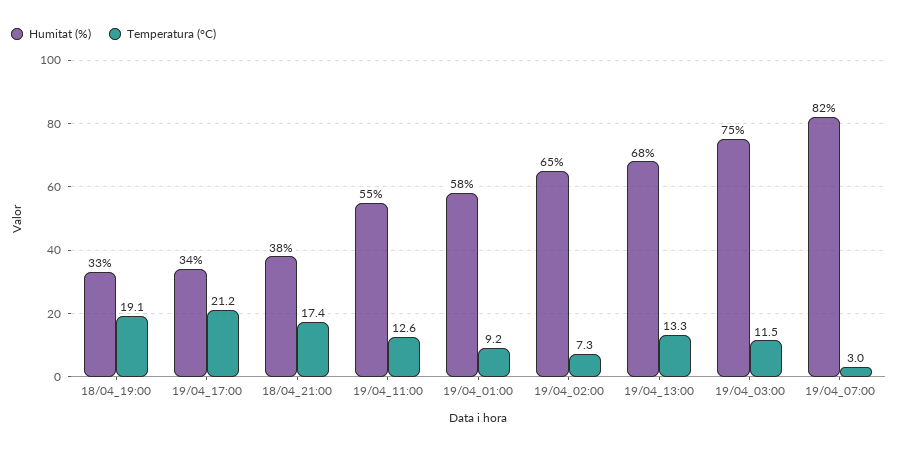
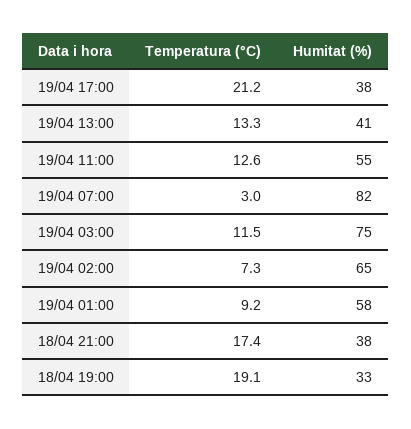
Humitat (%), 19/04_17:00: 34 -> 38
Humitat (%), 19/04_13:00: 68 -> 41

